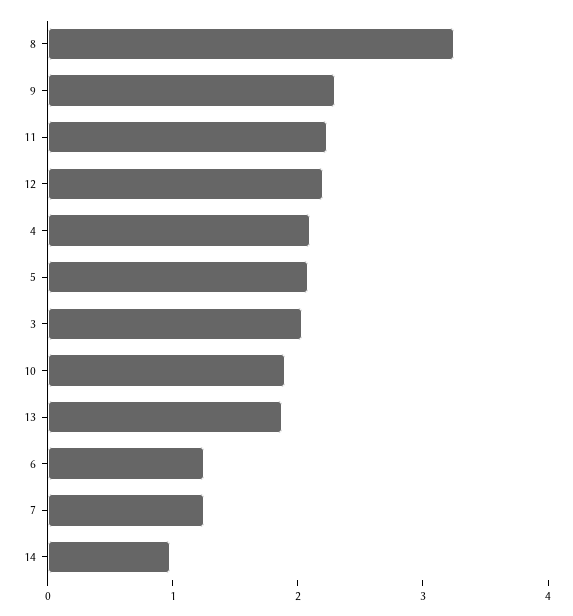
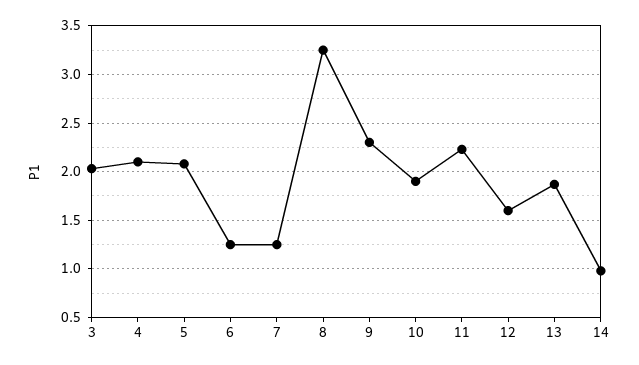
12: 2.2 -> 1.6

